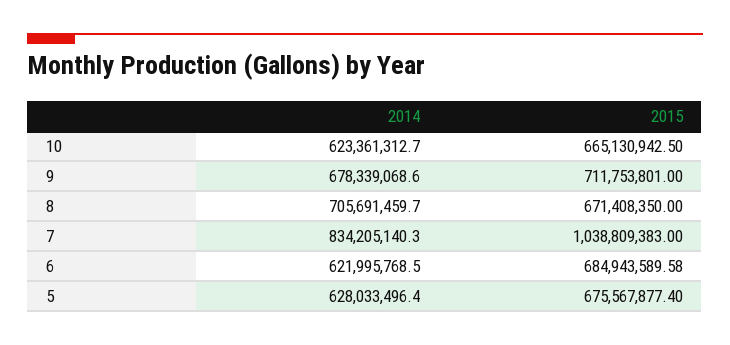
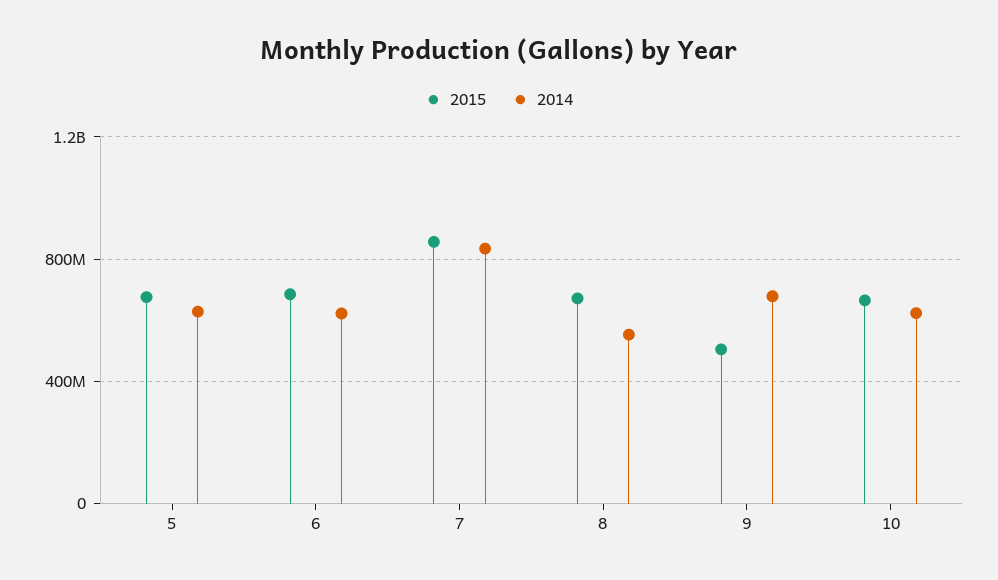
2015, 9: 711753801 -> 500000000
2014, 8: 705691459.7 -> 550000000
2015, 7: 1038809383 -> 850000000

